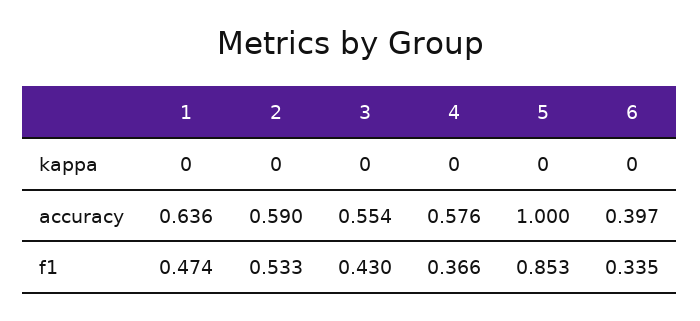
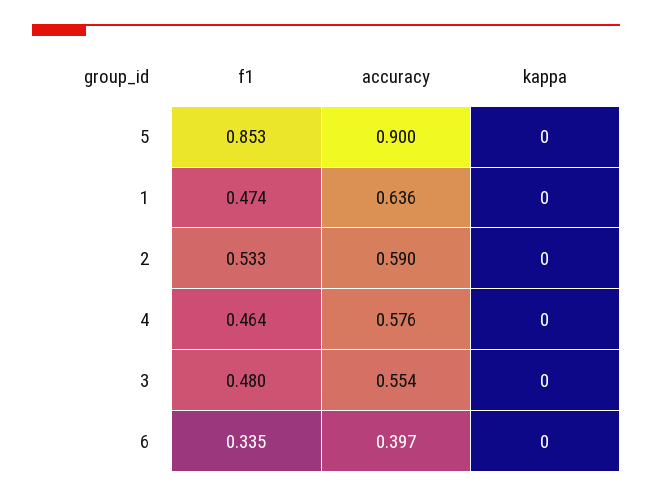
5, accuracy: 1 -> 0.9
3, f1: 0.43 -> 0.48
4, f1: 0.366 -> 0.464

